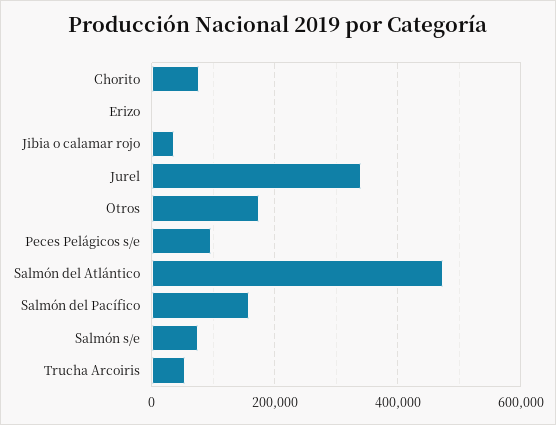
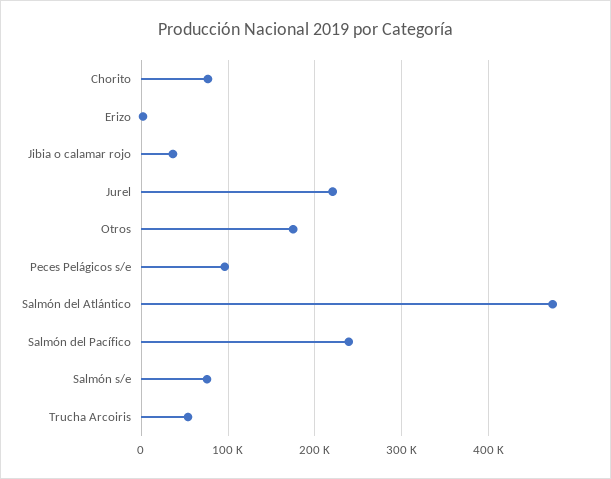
Jurel: 340000 -> 220000
Salmón del Pacífico: 160000 -> 240000

